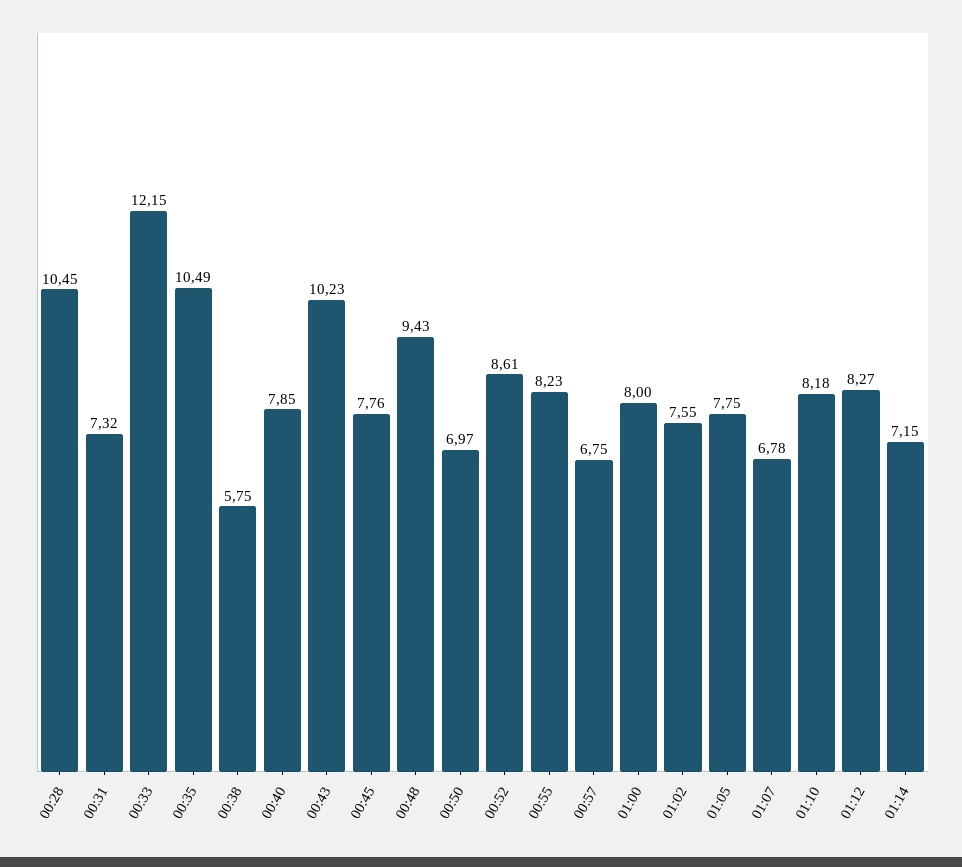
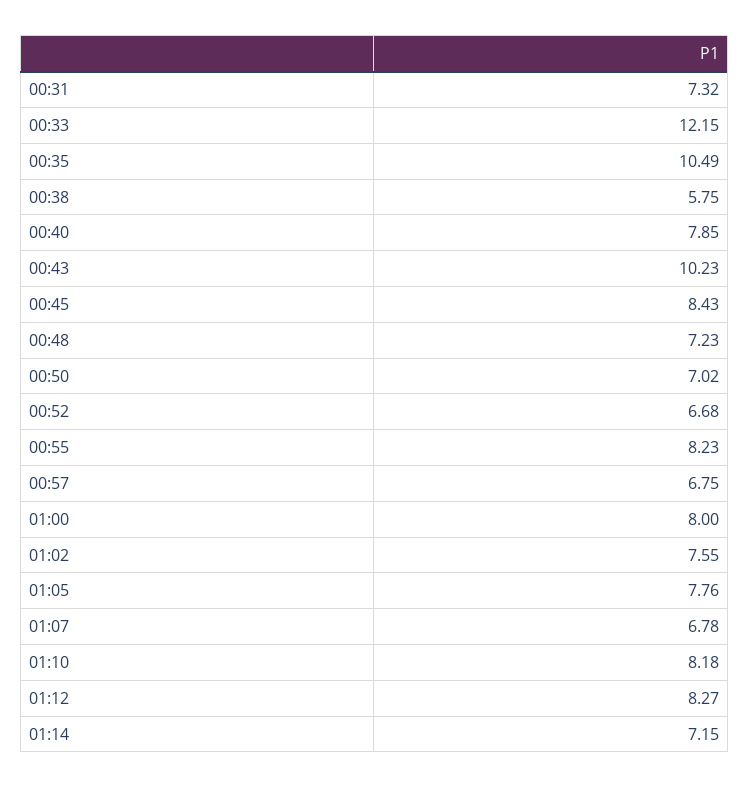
00:28: 10.45 -> none
00:45: 7.76 -> 8.43
00:48: 9.43 -> 7.23
00:50: 6.97 -> 7.02
00:52: 8.61 -> 6.68
01:05: 7.75 -> 7.76

